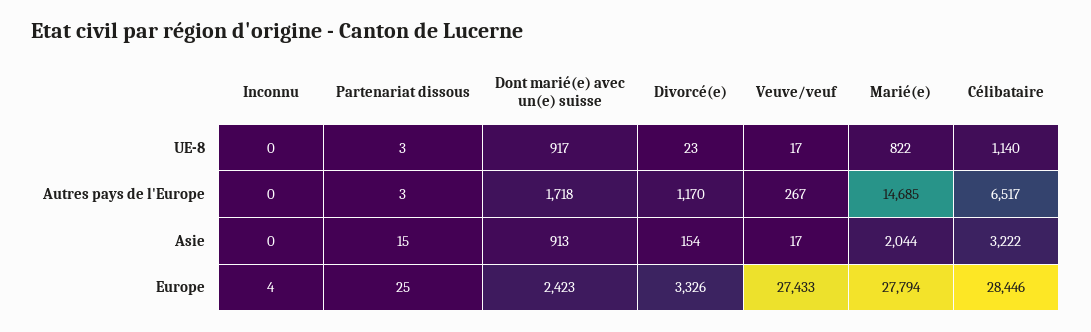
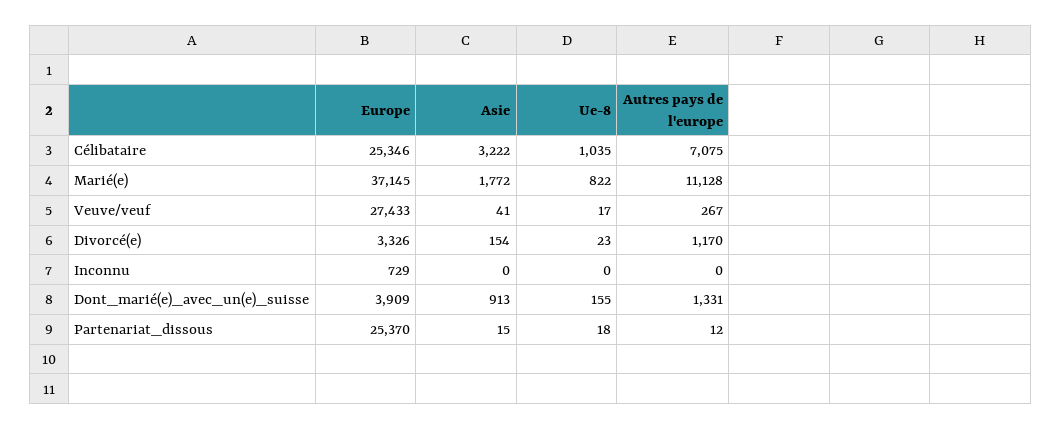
Partenariat dissous, UE-8: 3 -> 18
Dont marié(e) avec un(e) suisse, UE-8: 917 -> 155
Célibataire, UE-8: 1140 -> 1035
Partenariat dissous, Autres pays de l'Europe: 3 -> 12
Dont marié(e) avec un(e) suisse, Autres pays de l'Europe: 1718 -> 1331
Marié(e), Autres pays de l'Europe: 14685 -> 11128
Célibataire, Autres pays de l'Europe: 6517 -> 7075
Veuve/veuf, Asie: 17 -> 41
Marié(e), Asie: 2044 -> 1772
Inconnu, Europe: 4 -> 729
Partenariat dissous, Europe: 25 -> 25370
Dont marié(e) avec un(e) suisse, Europe: 2423 -> 3909
Marié(e), Europe: 27794 -> 37145
Célibataire, Europe: 28446 -> 25346

